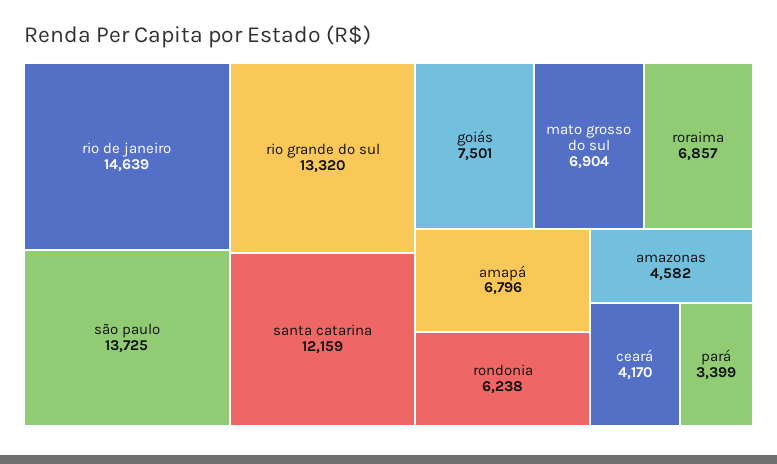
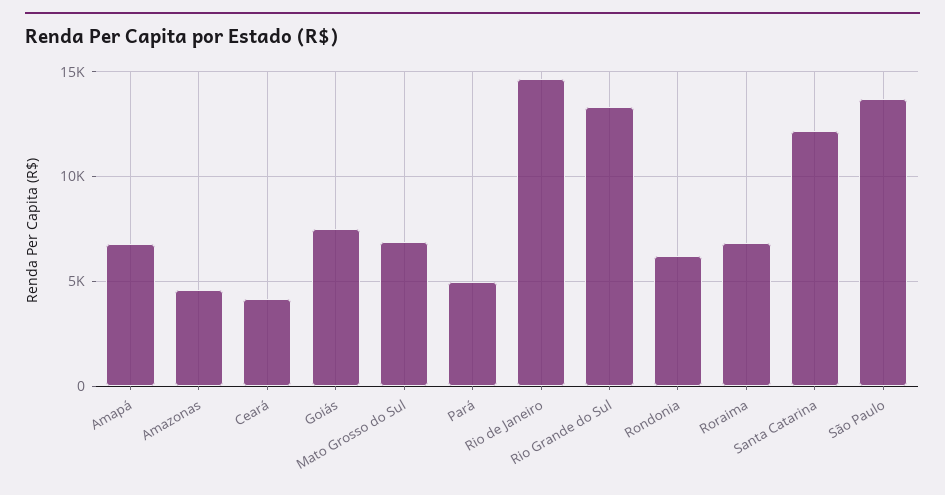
pará: 3399 -> 5000

